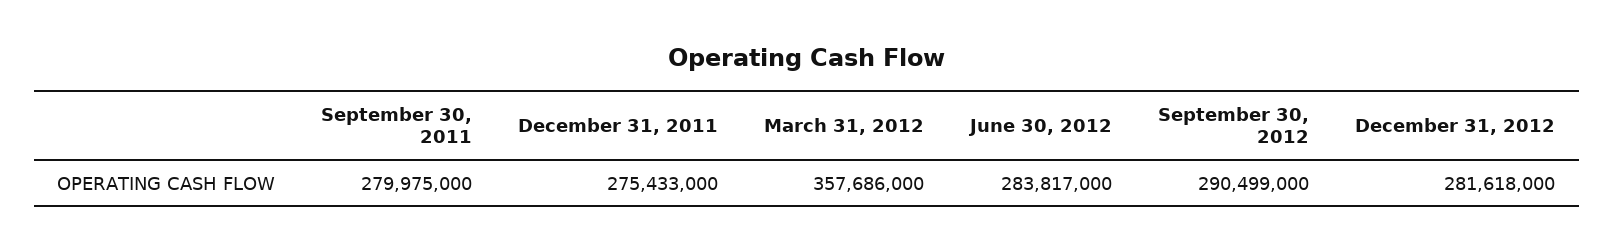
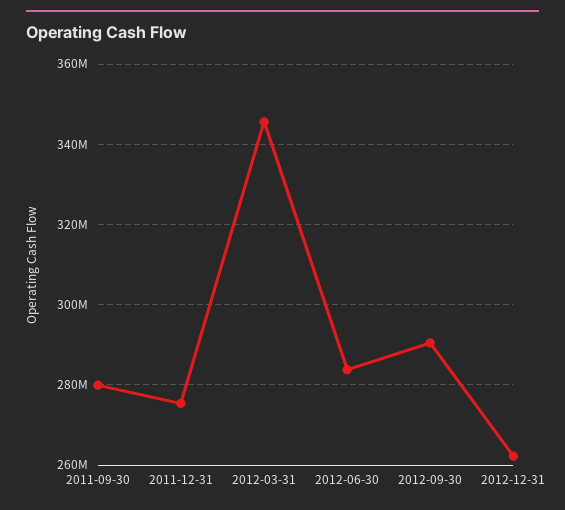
March 31, 2012: 357686000 -> 346000000
December 31, 2012: 281618000 -> 262000000

